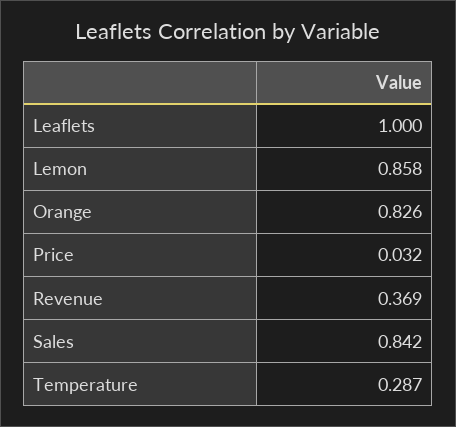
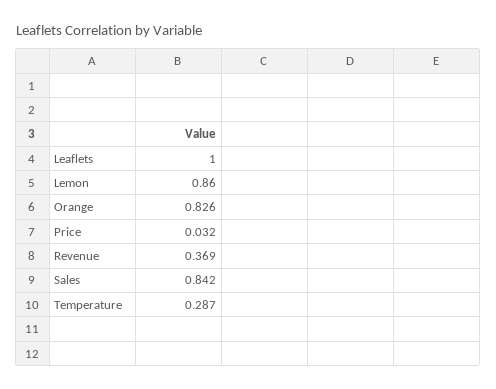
Lemon: 0.858 -> 0.86

